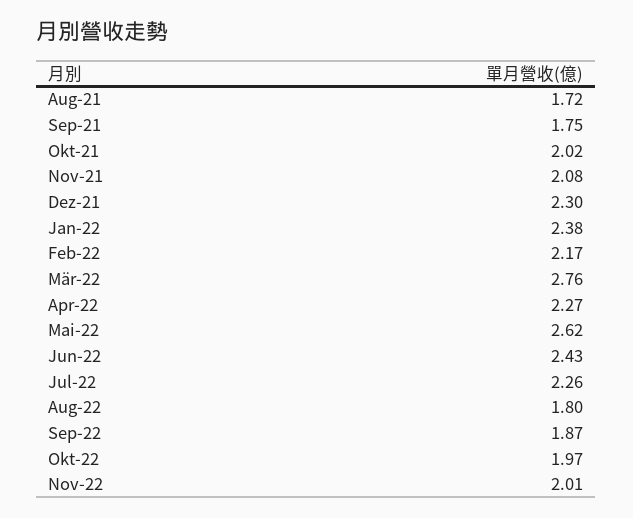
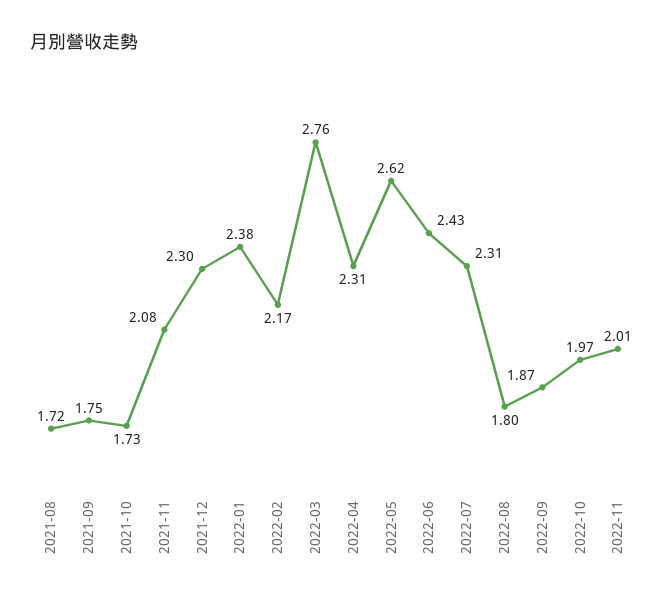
Okt-21: 2.02 -> 1.73
Apr-22: 2.27 -> 2.31
Jul-22: 2.26 -> 2.31

